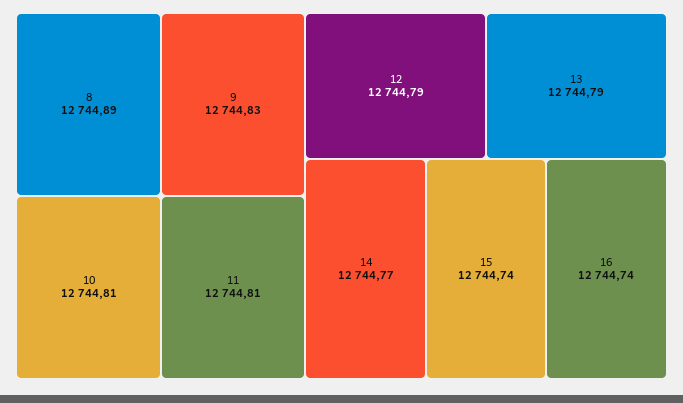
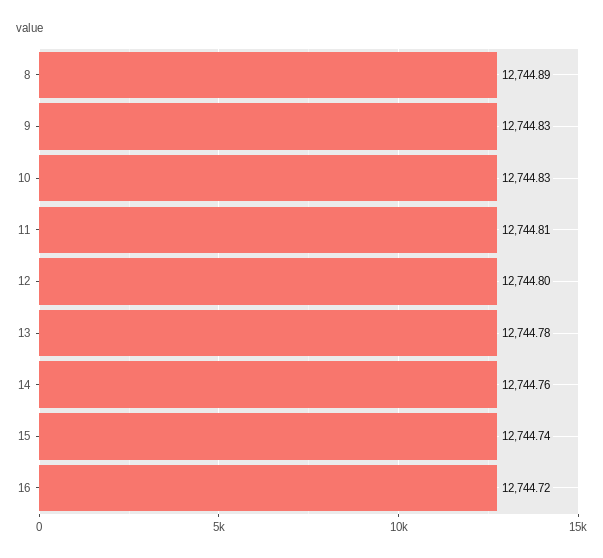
10: 12744.81 -> 12744.83
12: 12744.79 -> 12744.8
13: 12744.79 -> 12744.78
14: 12744.77 -> 12744.76
16: 12744.74 -> 12744.72

